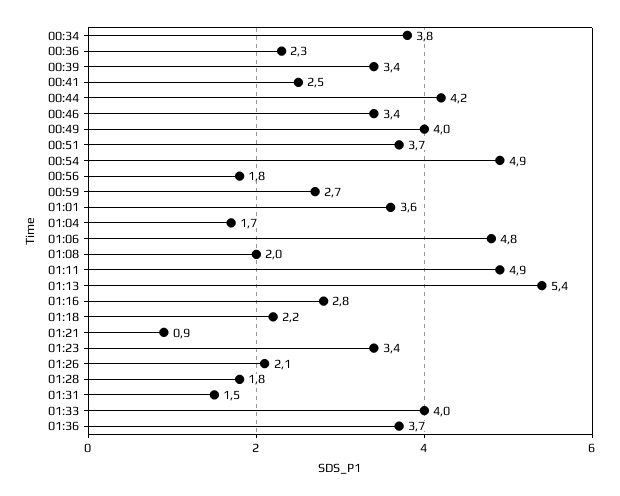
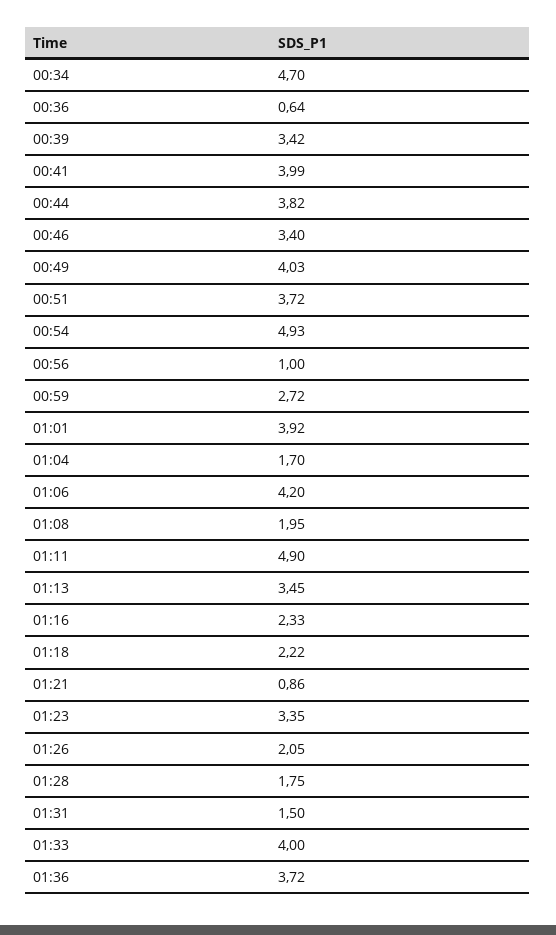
00:34: 3.8 -> 4.7
00:36: 2.3 -> 0.64
00:41: 2.5 -> 3.99
00:44: 4.2 -> 3.82
00:56: 1.8 -> 1
01:01: 3.6 -> 3.92
01:06: 4.8 -> 4.2
01:13: 5.4 -> 3.45
01:16: 2.8 -> 2.33

